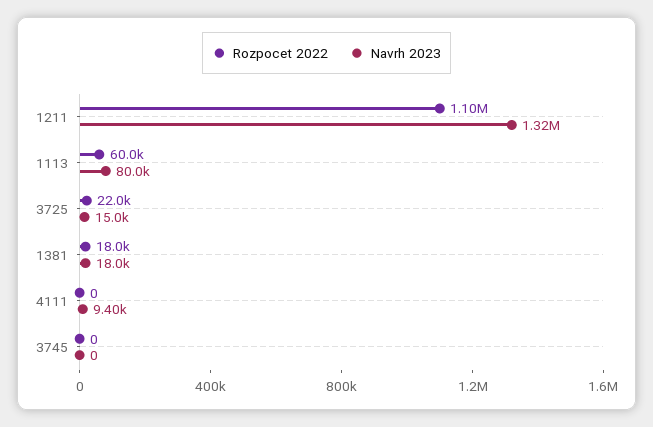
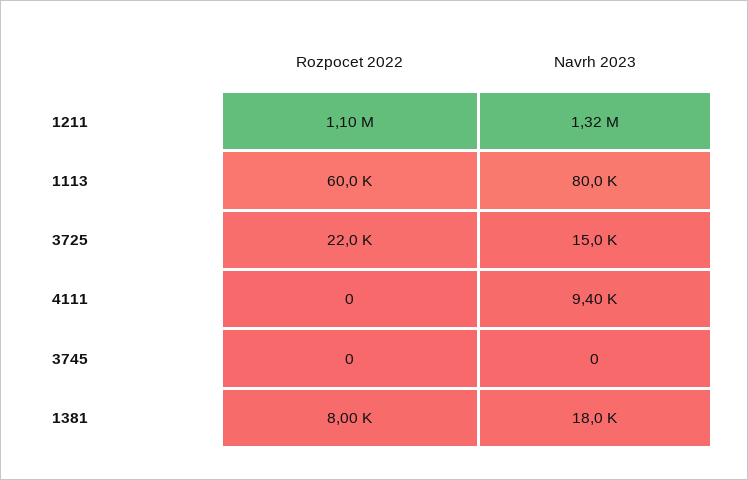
Rozpocet 2022, 1381: 18000 -> 8000

